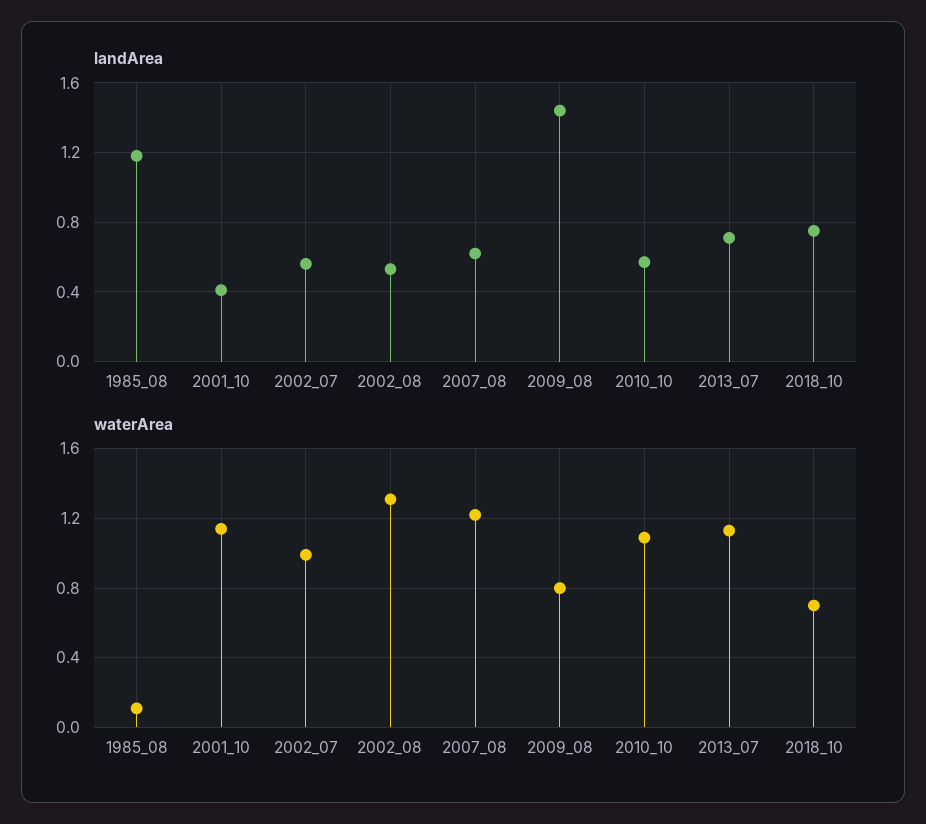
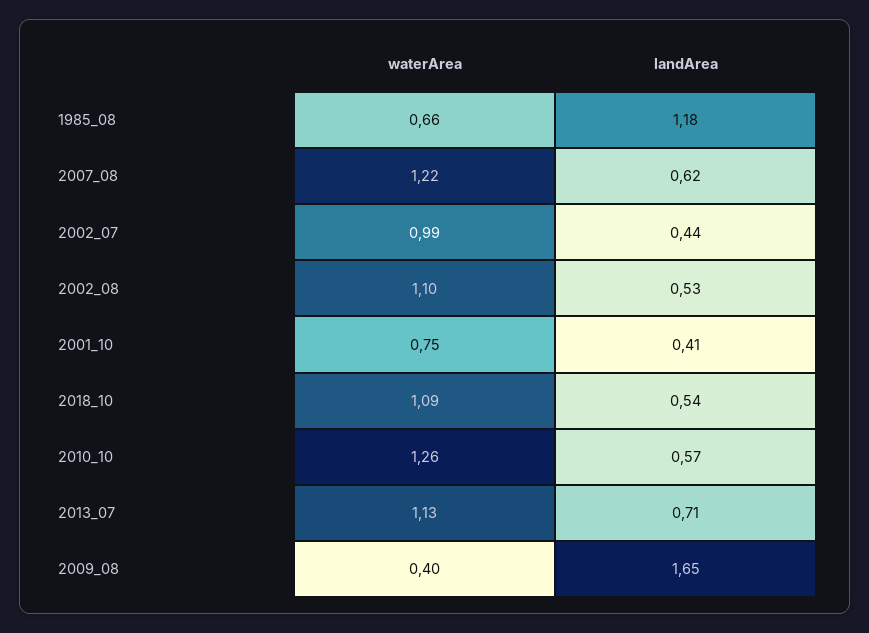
landArea, 2002_07: 0.55 -> 0.44
landArea, 2009_08: 1.45 -> 1.65
landArea, 2018_10: 0.75 -> 0.54
waterArea, 1985_08: 0.1 -> 0.66
waterArea, 2001_10: 1.15 -> 0.75
waterArea, 2002_08: 1.3 -> 1.1
waterArea, 2009_08: 0.8 -> 0.4
waterArea, 2010_10: 1.1 -> 1.26
waterArea, 2018_10: 0.7 -> 1.09

